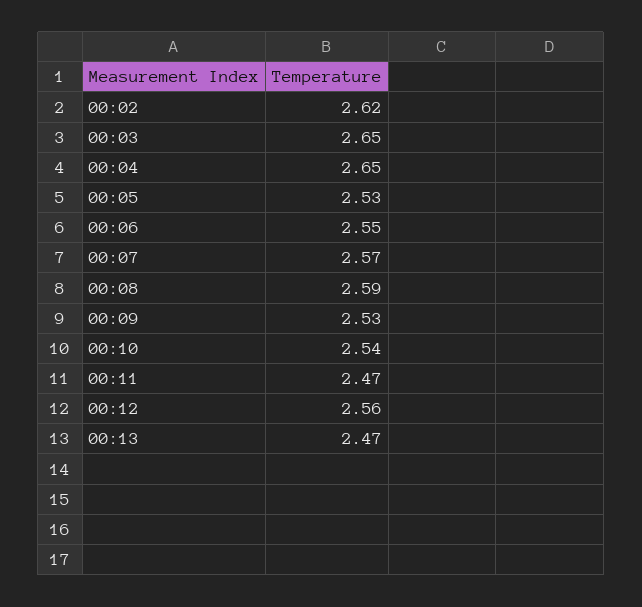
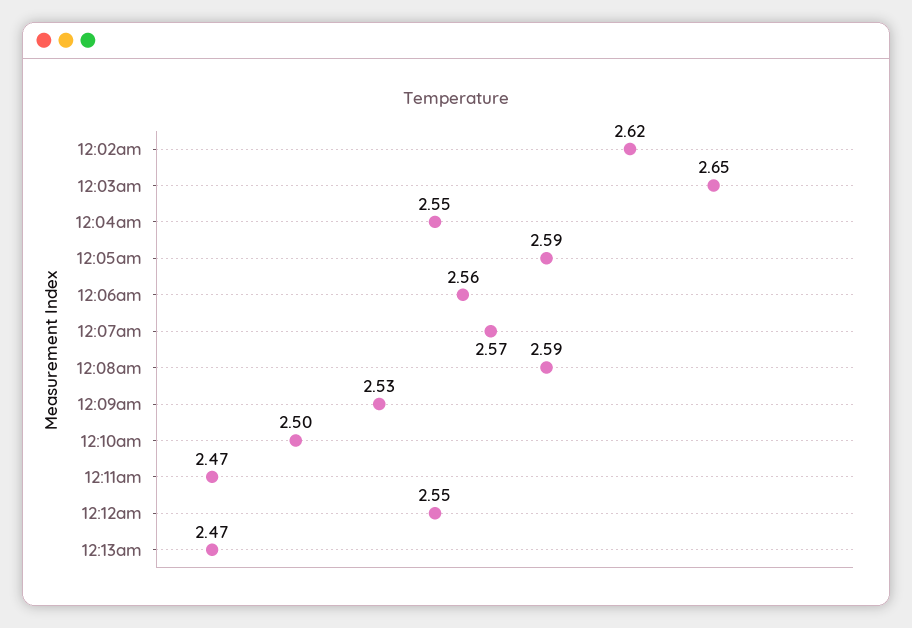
00:04: 2.65 -> 2.55
00:05: 2.53 -> 2.59
00:06: 2.55 -> 2.56
00:10: 2.54 -> 2.5
00:12: 2.56 -> 2.55

